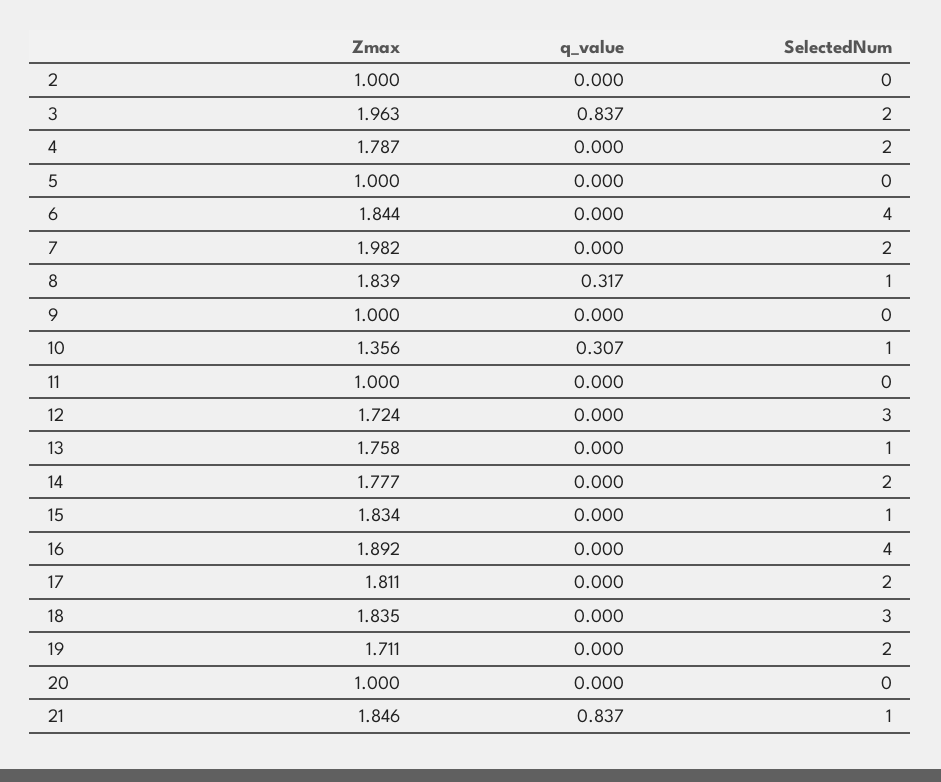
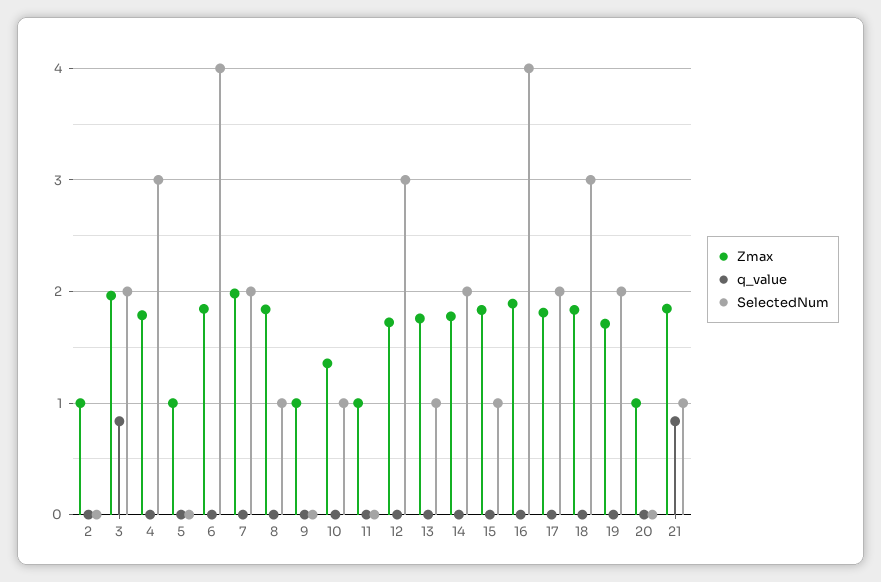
SelectedNum, 4: 2 -> 3
q_value, 8: 0.317 -> 0
q_value, 10: 0.307 -> 0

